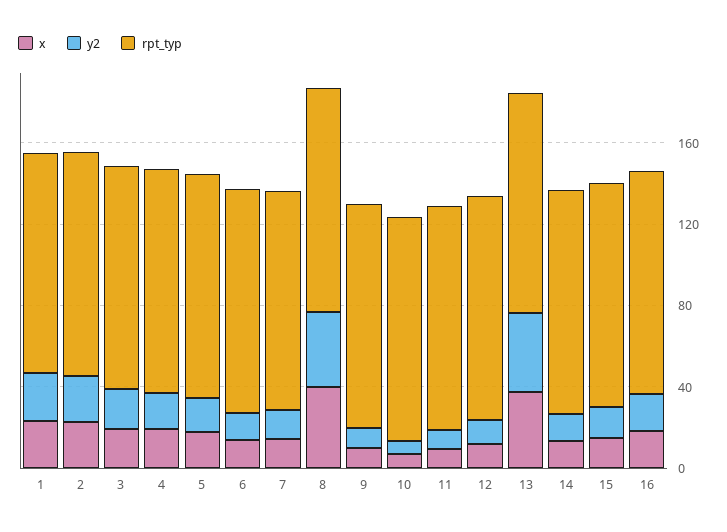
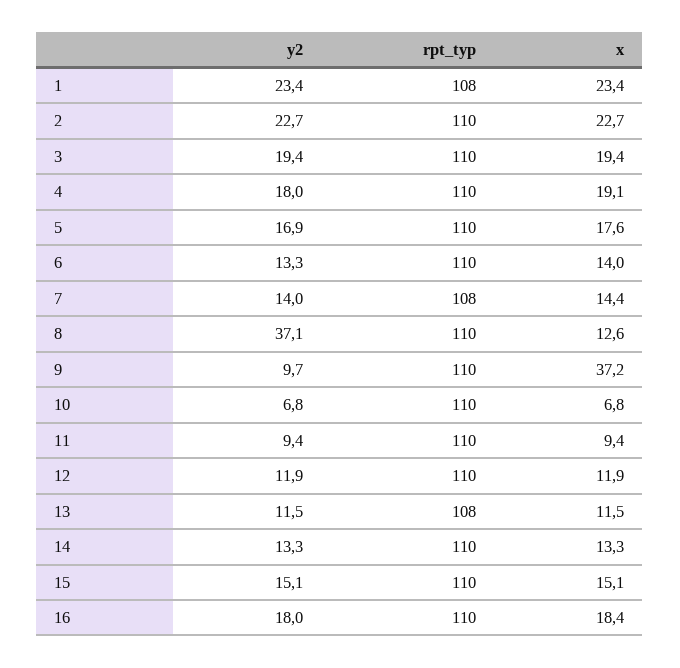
x, 8: 40 -> 12.6
x, 9: 10 -> 37.2
x, 13: 40 -> 11.5
y2, 13: 40 -> 11.5

